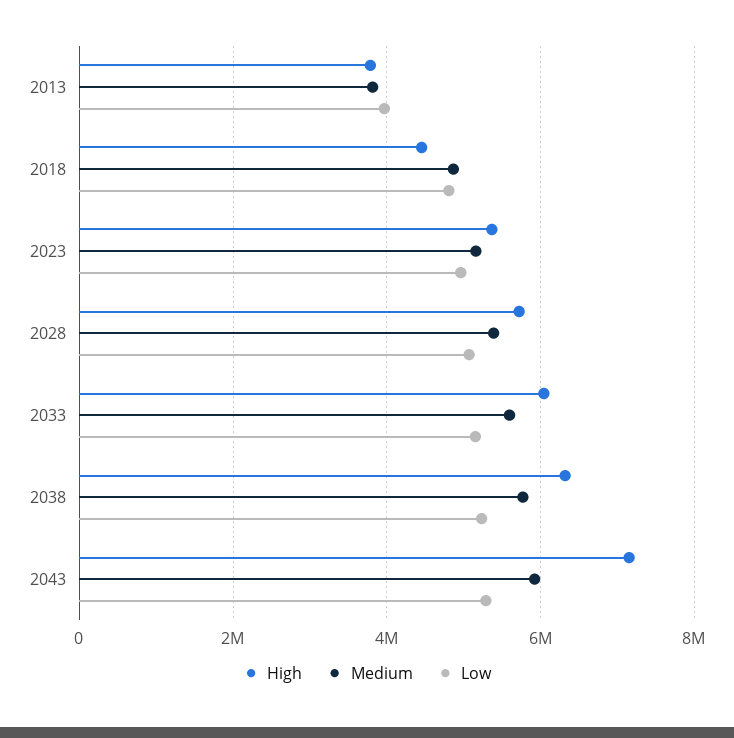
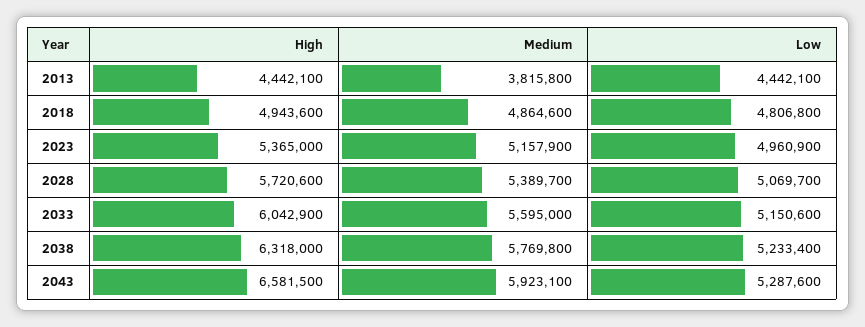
High, 2013: 3800000 -> 4442100
Low, 2013: 4000000 -> 4442100
High, 2018: 4400000 -> 4943600
High, 2043: 7200000 -> 6581500

